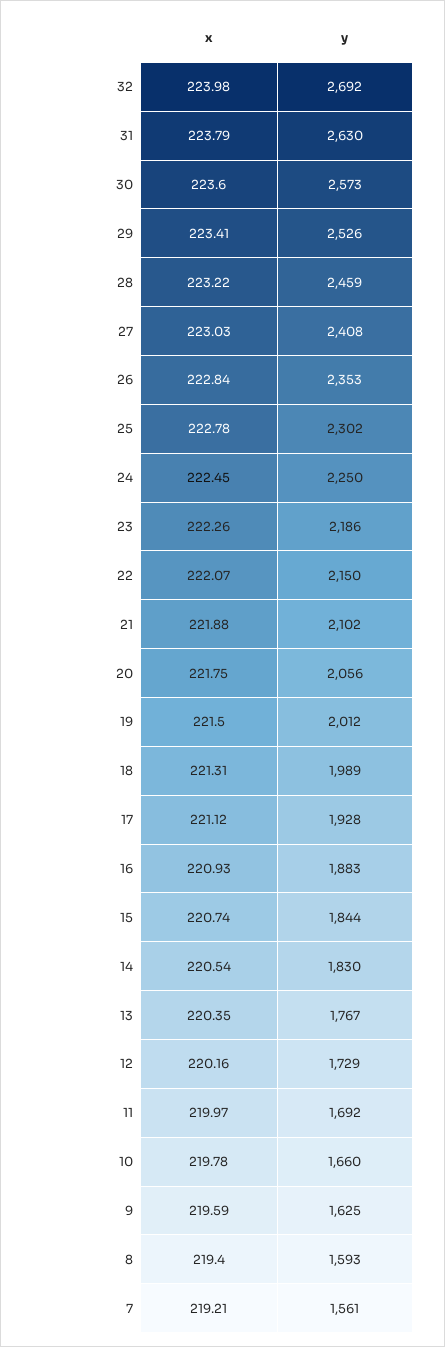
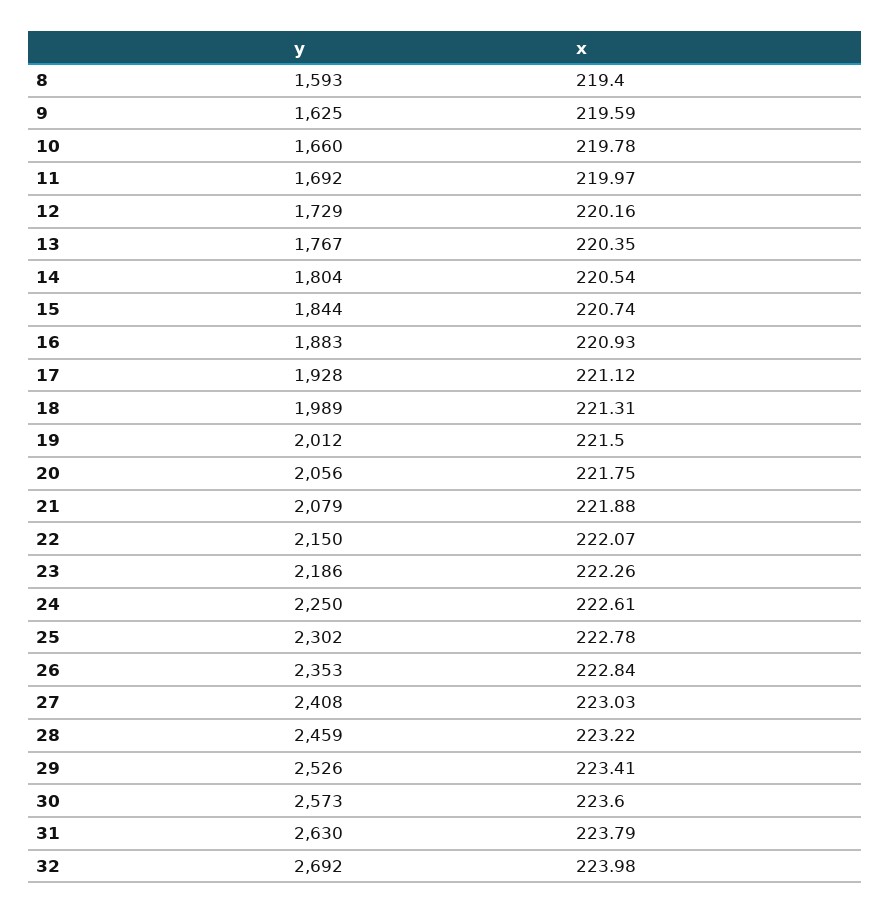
x, 24: 222.45 -> 222.61
y, 21: 2102 -> 2079
y, 14: 1830 -> 1804
x, 7: 219.21 -> none
y, 7: 1561 -> none

